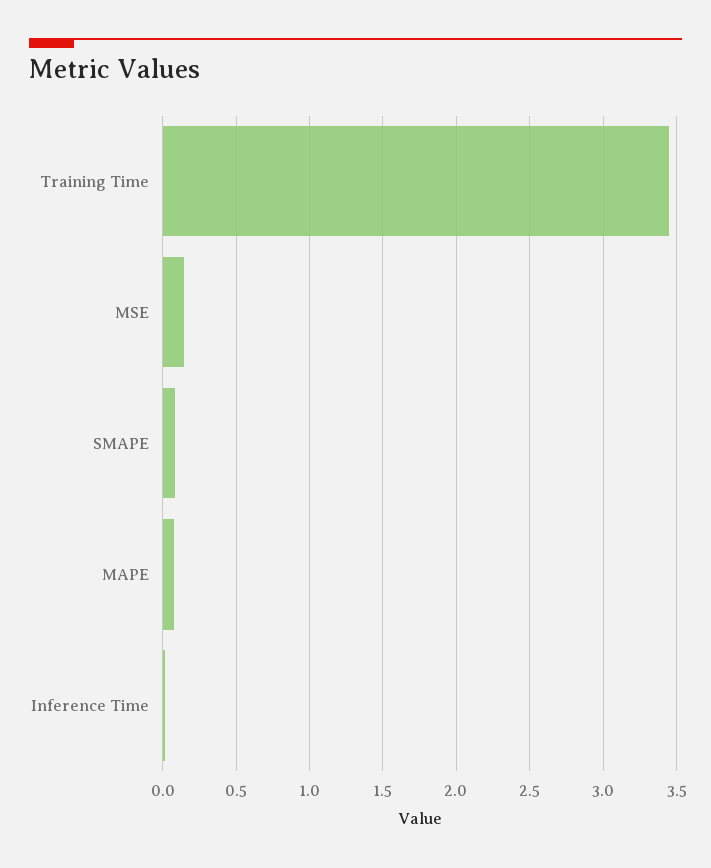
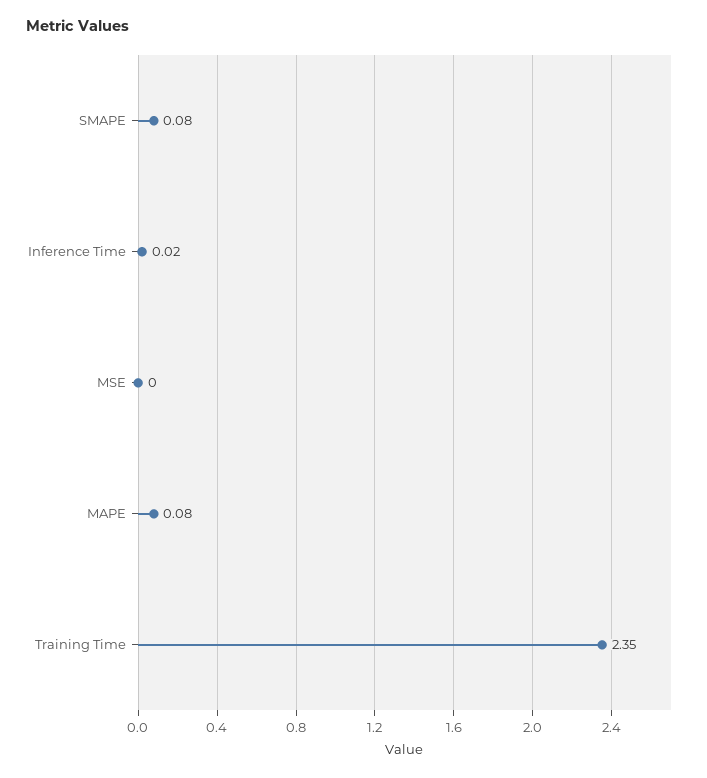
Training Time: 3.45 -> 2.35
MSE: 0.15 -> 0

